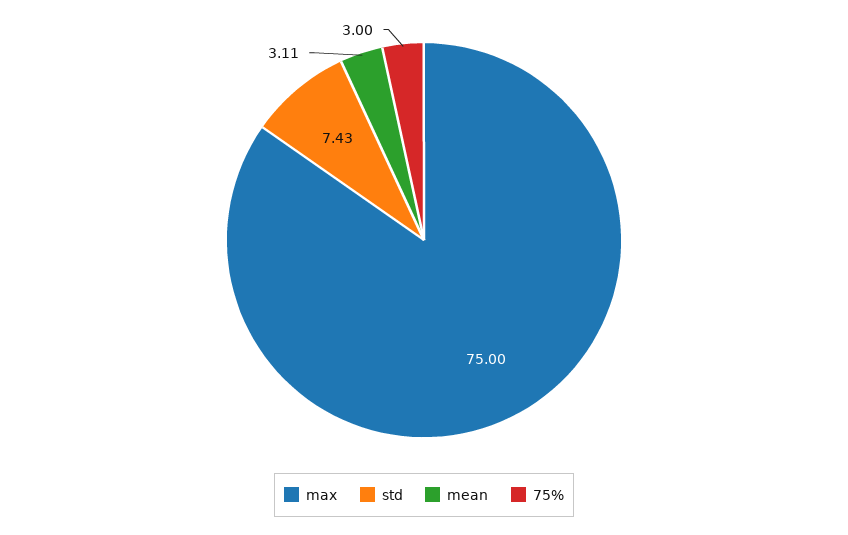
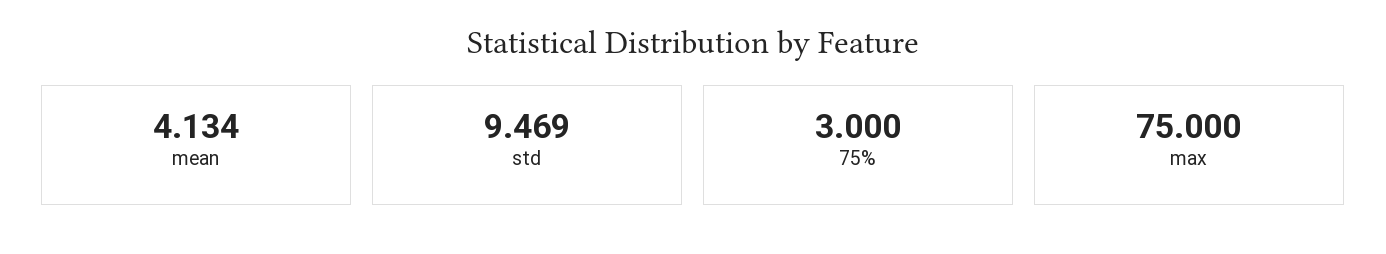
std: 7.43 -> 9.469
mean: 3.11 -> 4.134

